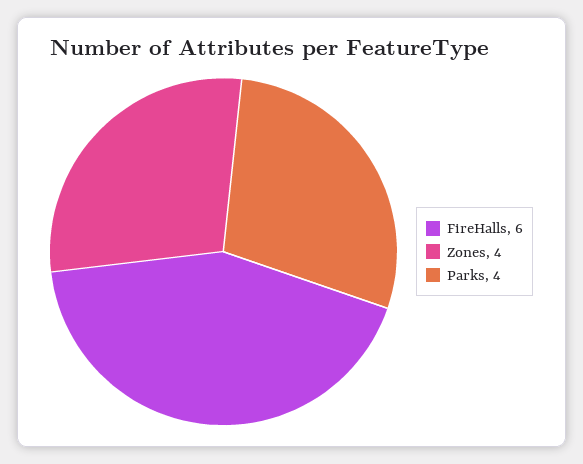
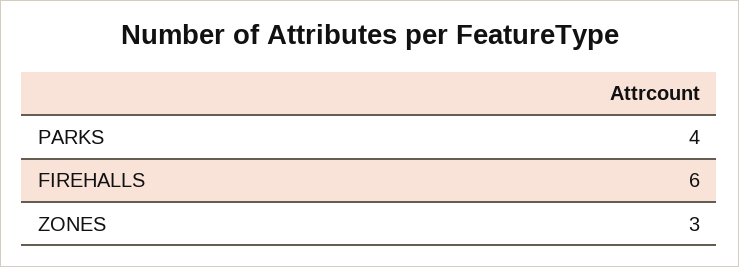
Zones: 4 -> 3

